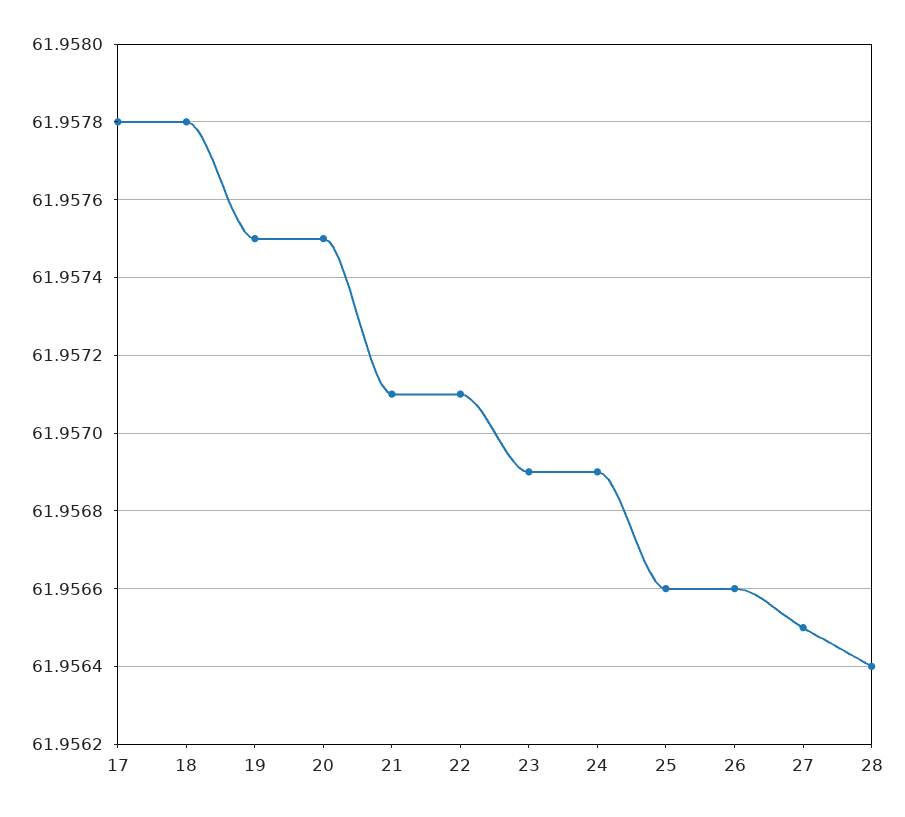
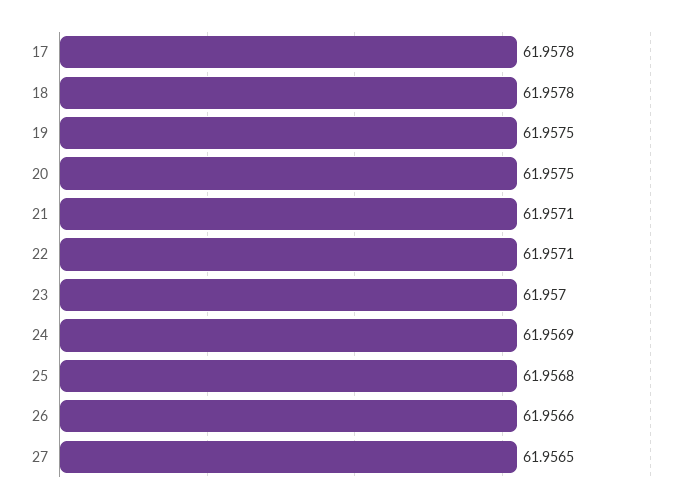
23: 61.9569 -> 61.957
25: 61.9566 -> 61.9568
28: 61.9564 -> none

